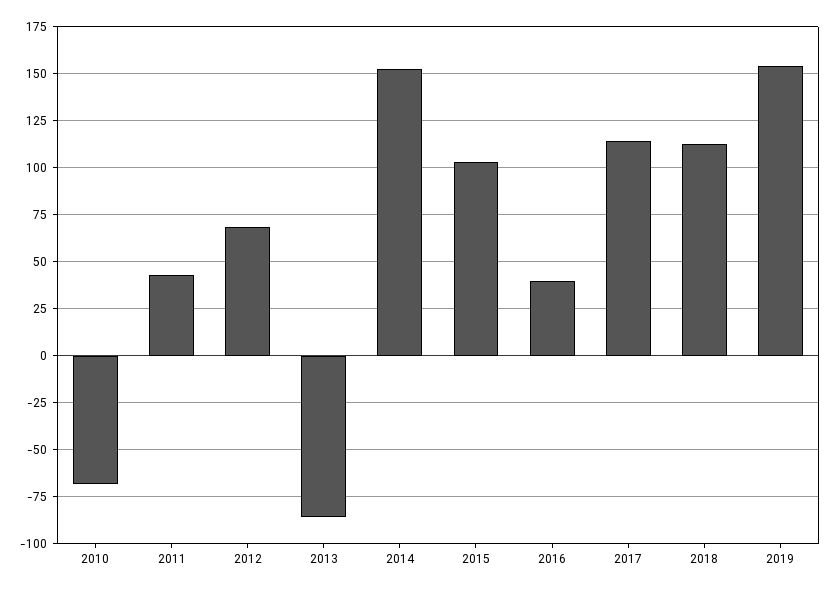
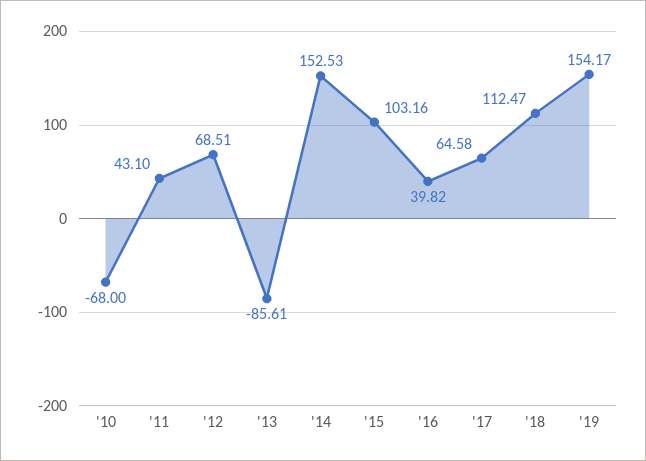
2017: 115 -> 64.58

